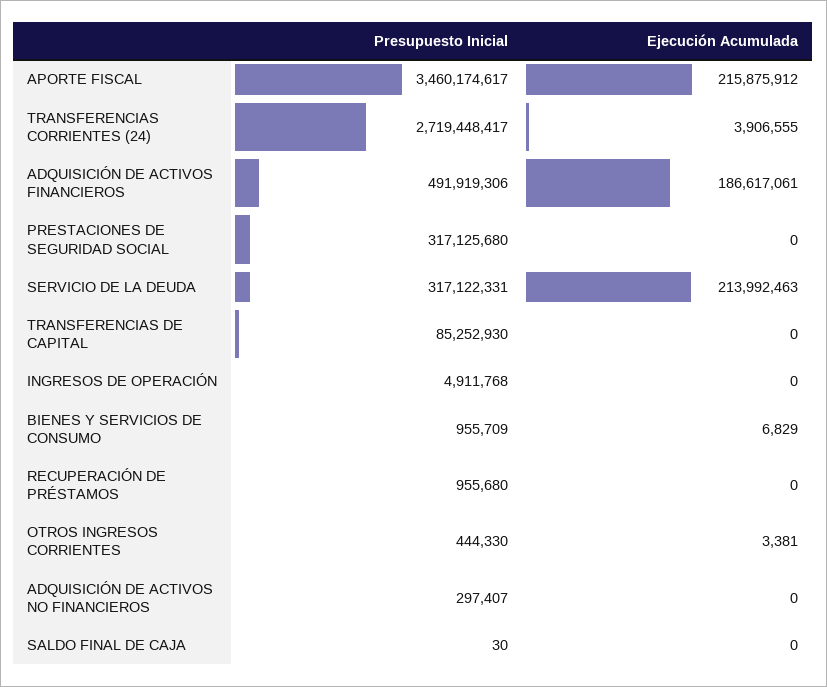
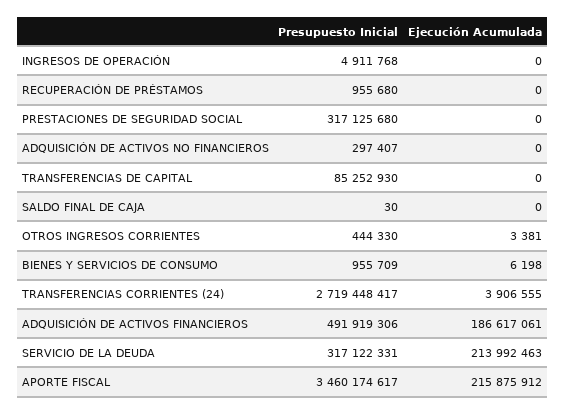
Ejecución Acumulada, BIENES Y SERVICIOS DE CONSUMO: 6829 -> 6198

